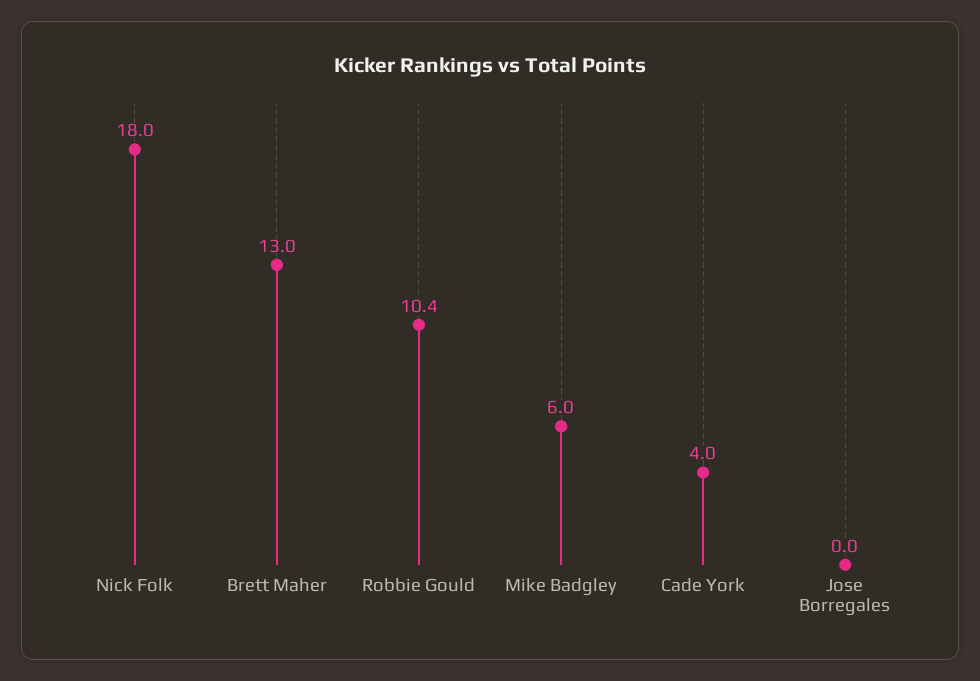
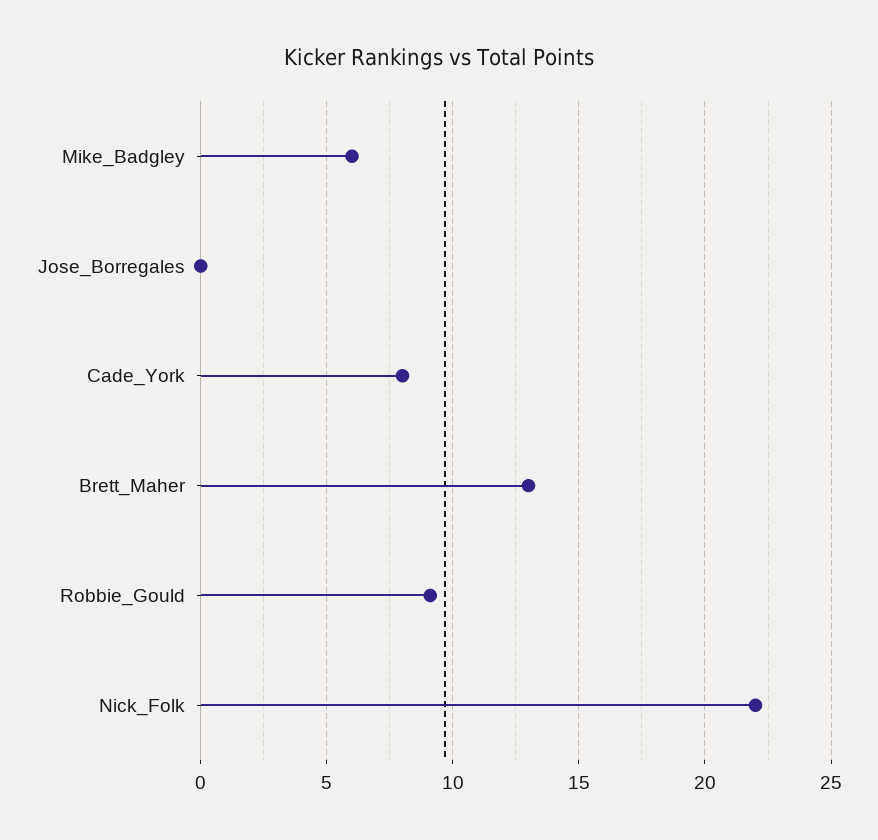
Nick Folk: 18 -> 22
Robbie Gould: 10.4 -> 9
Cade York: 4 -> 8

